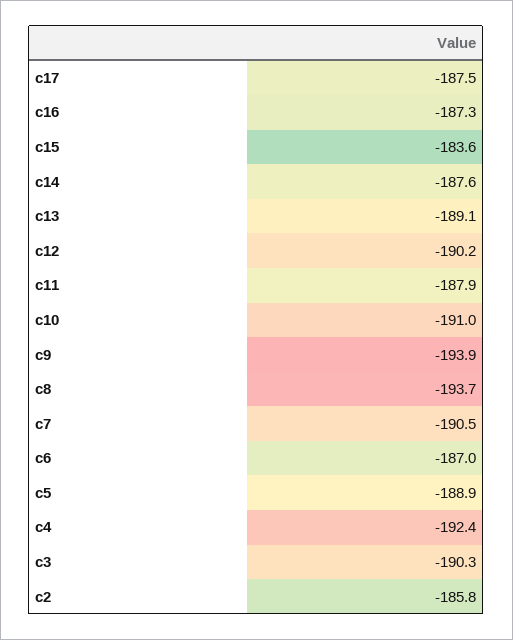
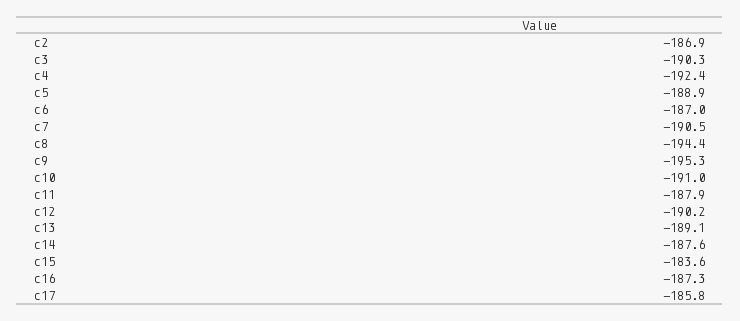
c17: -187.5 -> -185.8
c9: -193.9 -> -195.3
c8: -193.7 -> -194.4
c2: -185.8 -> -186.9

